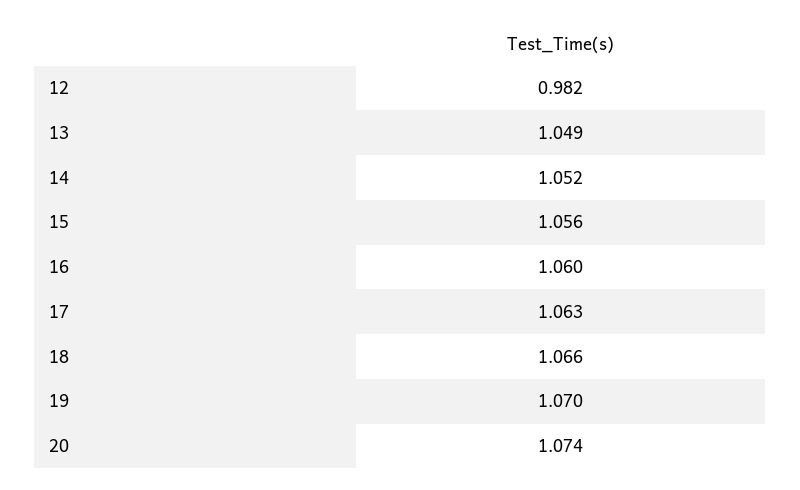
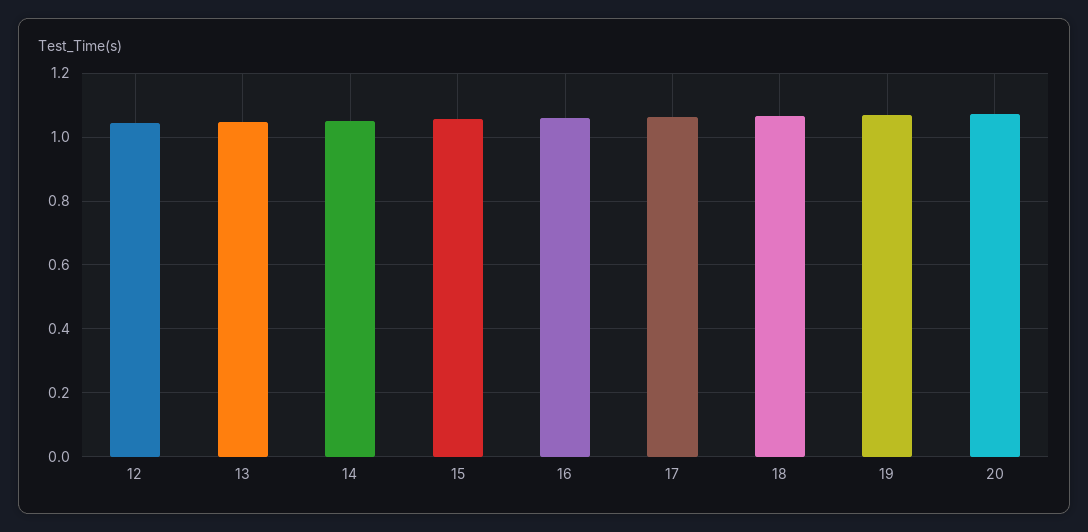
12: 0.982 -> 1.04

